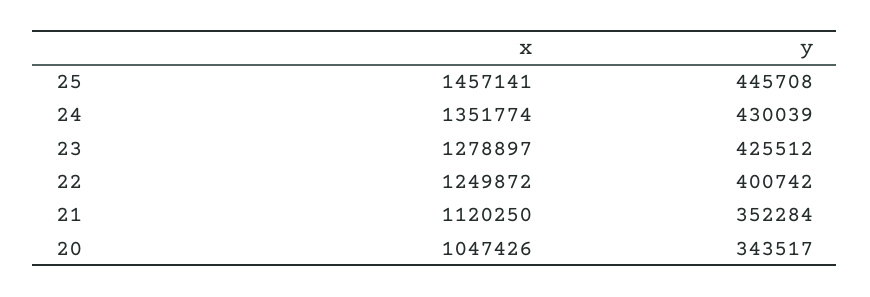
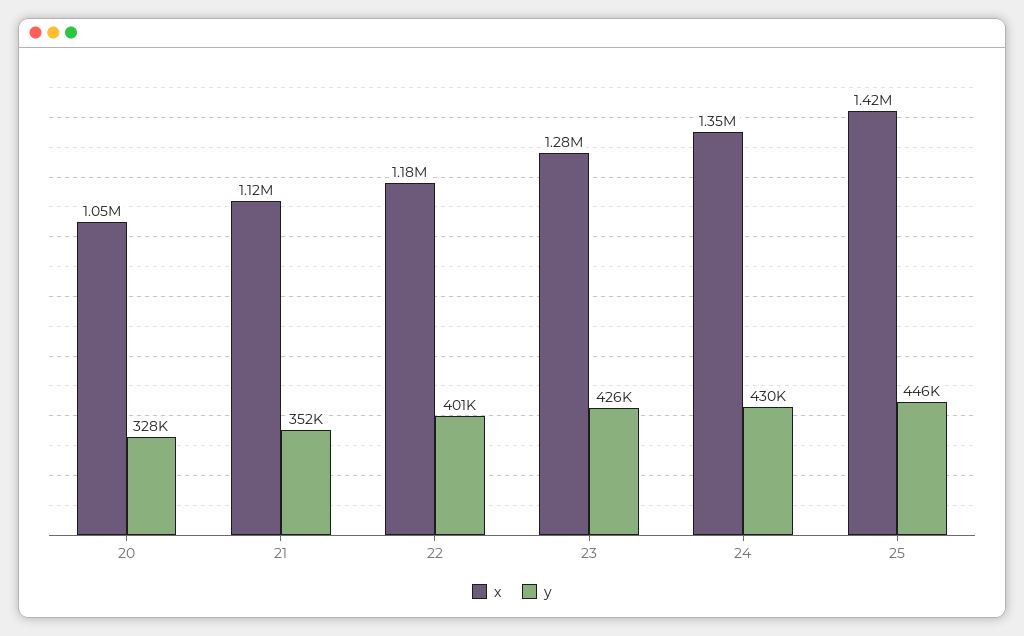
x, 25: 1457141 -> 1420000
x, 22: 1249872 -> 1180000
y, 20: 343517 -> 328000

